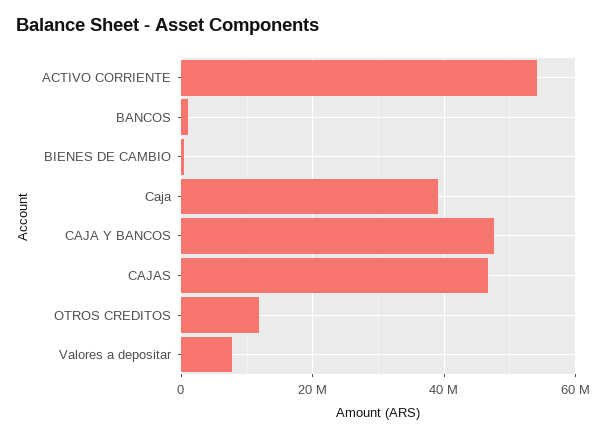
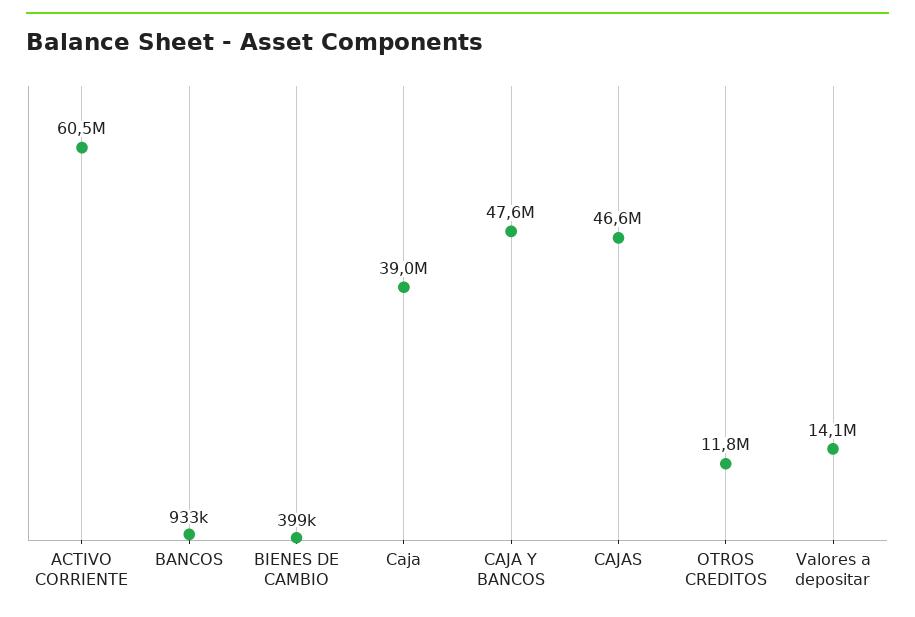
ACTIVO CORRIENTE: 54000000 -> 60500000
Valores a depositar: 8000000 -> 14100000

